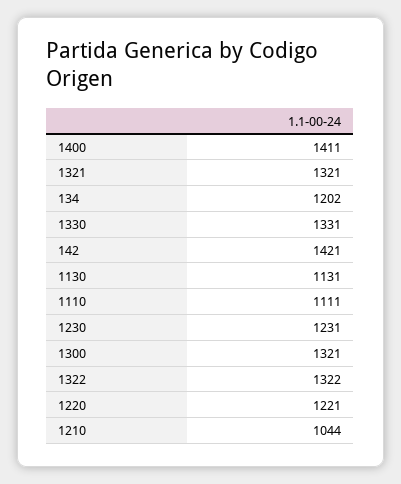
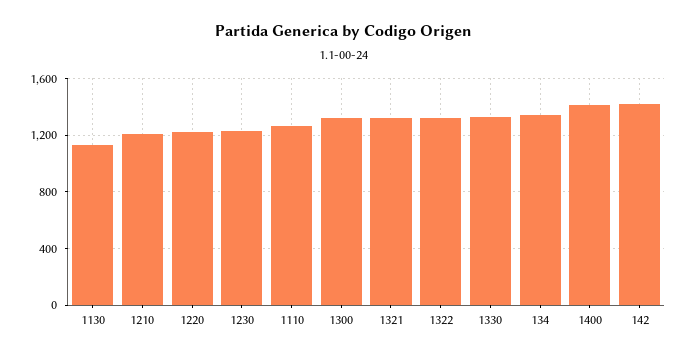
134: 1202 -> 1350
1110: 1111 -> 1250
1210: 1044 -> 1200

